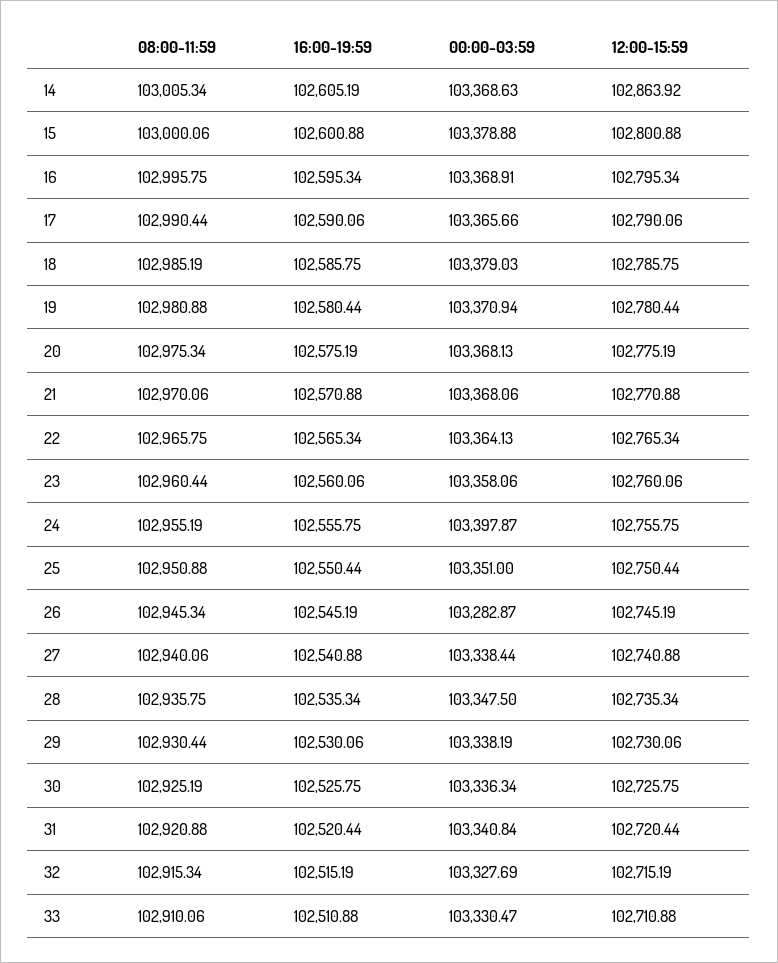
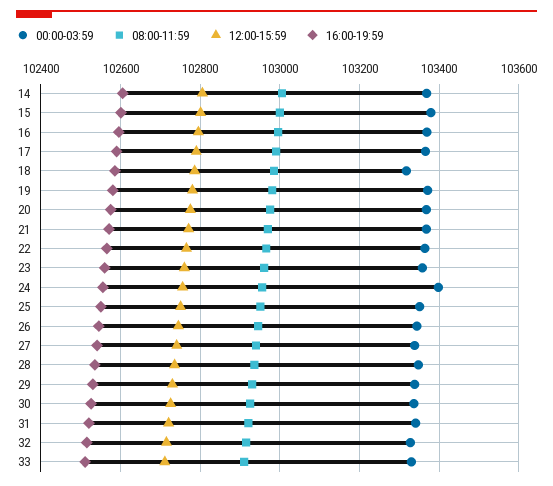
12:00-15:59, 14: 102863.92 -> 102800
00:00-03:59, 18: 103379.03 -> 103320
00:00-03:59, 26: 103282.87 -> 103340

